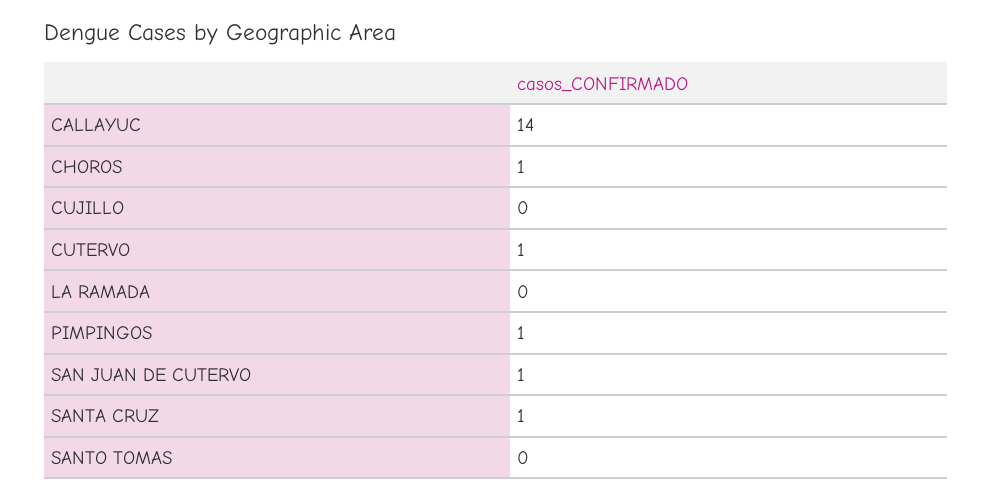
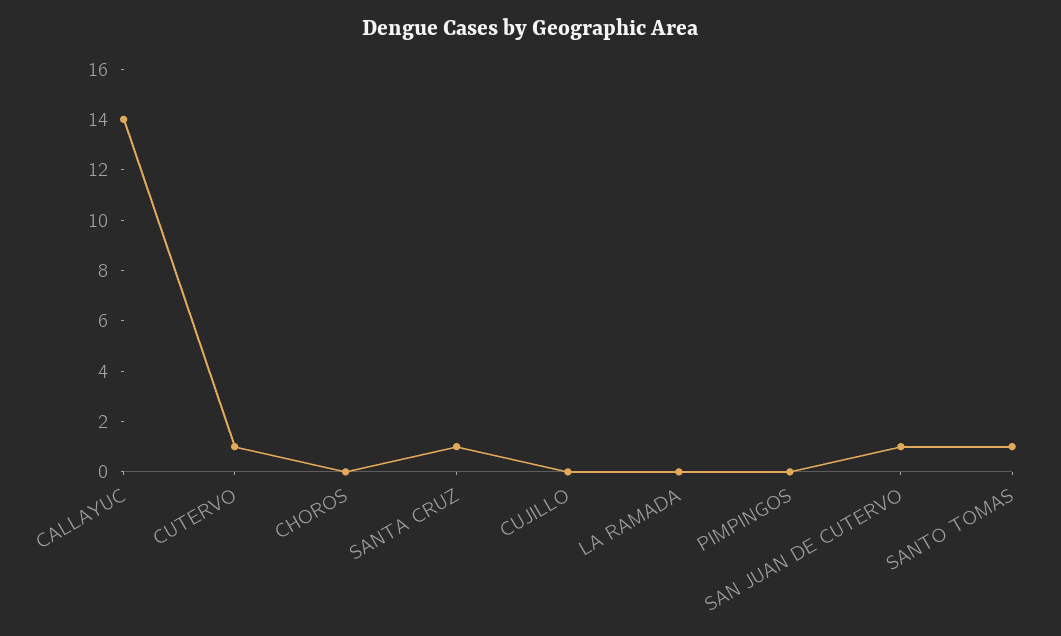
CHOROS: 1 -> 0
PIMPINGOS: 1 -> 0
SANTO TOMAS: 0 -> 1

